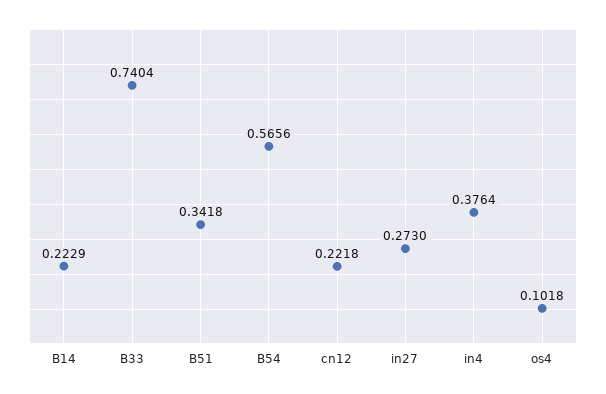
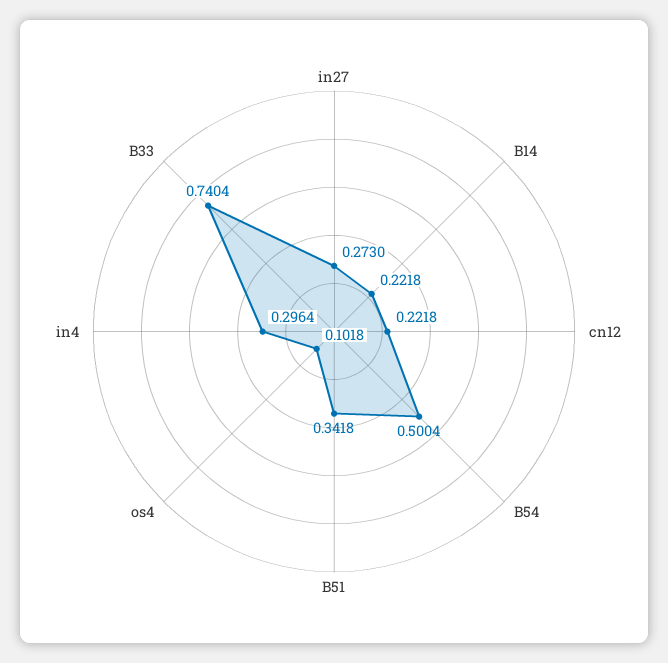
B14: 0.2229 -> 0.2218
B54: 0.5656 -> 0.5004
in4: 0.3764 -> 0.2964

